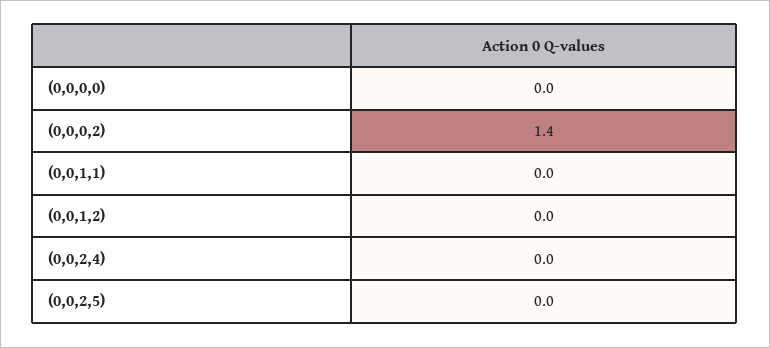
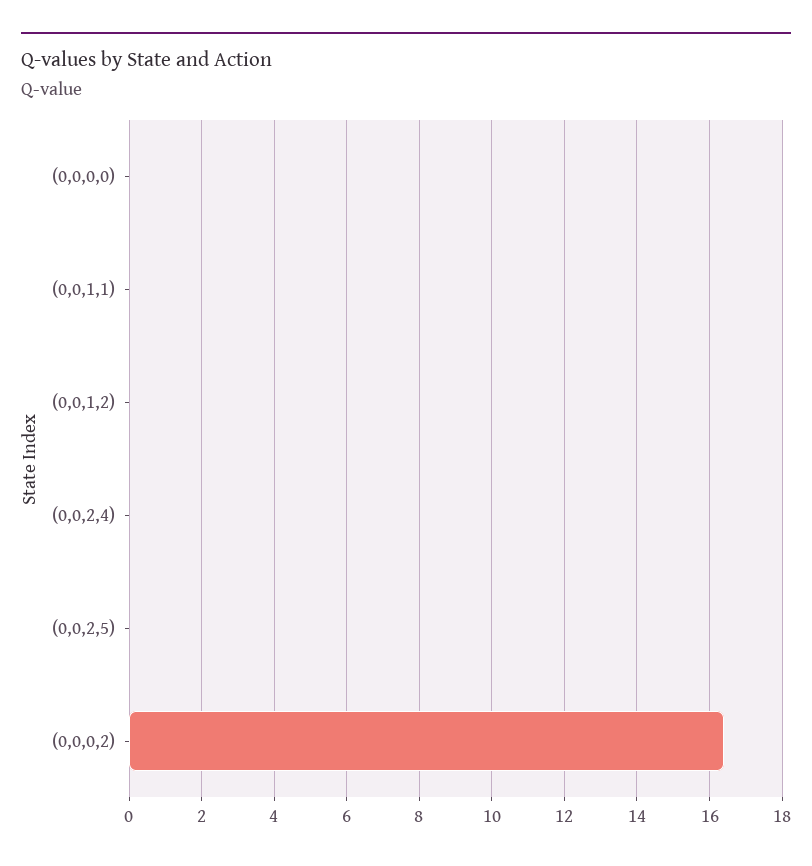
(0,0,0,2): 1.4 -> 16.5

